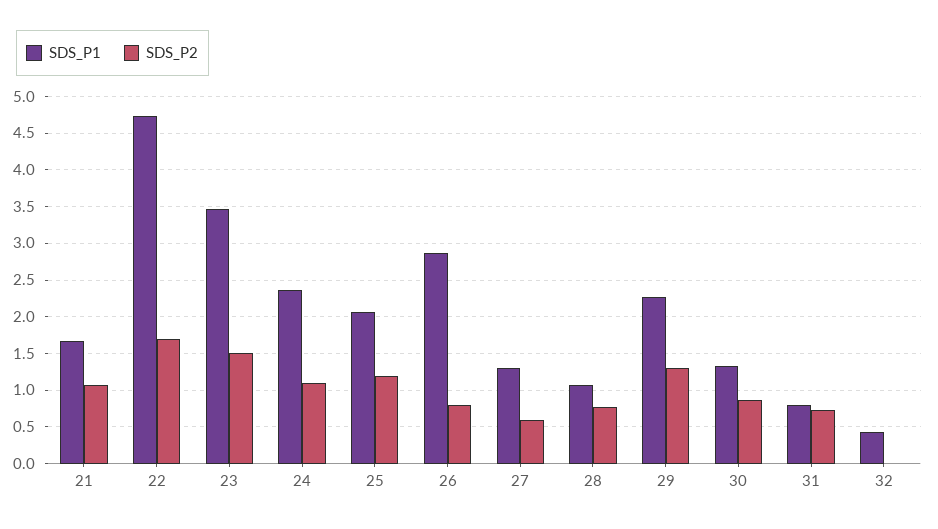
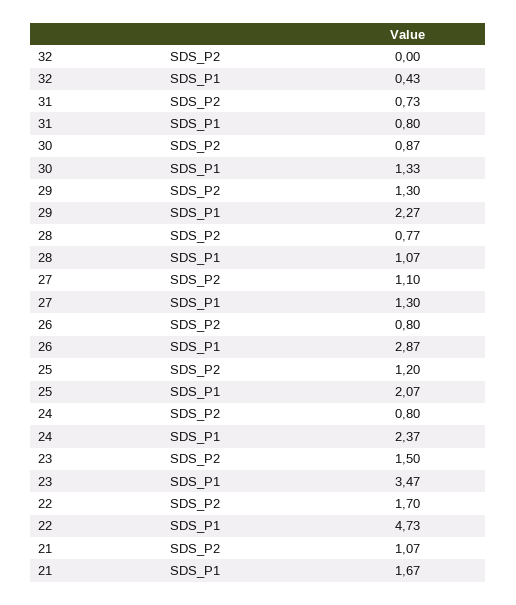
SDS_P2, 24: 1.1 -> 0.8
SDS_P2, 27: 0.6 -> 1.1

